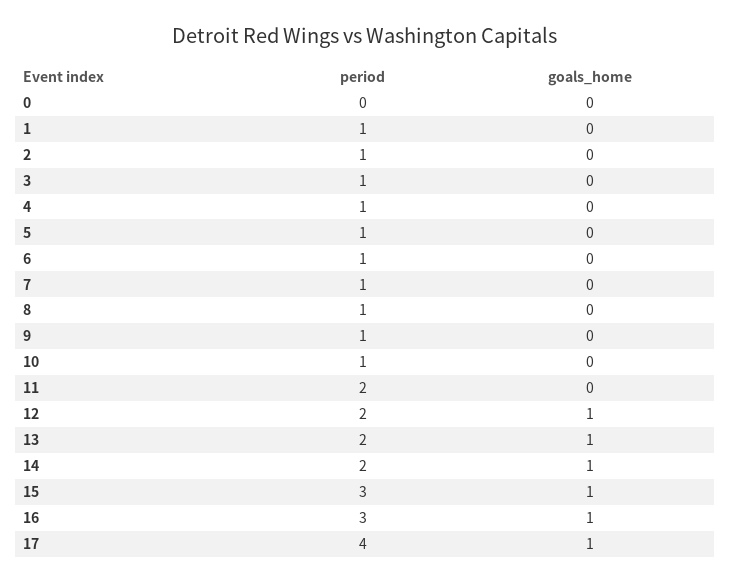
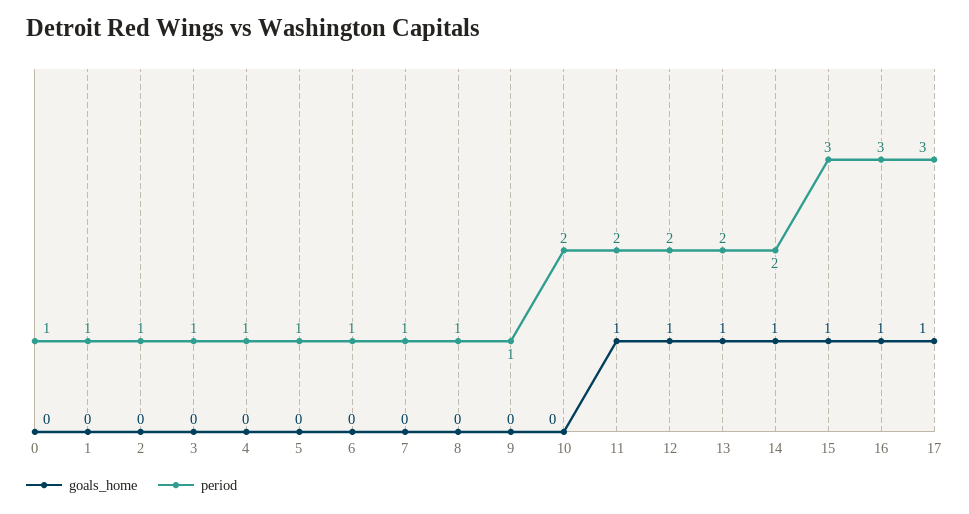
period, 0: 0 -> 1
period, 10: 1 -> 2
goals_home, 11: 0 -> 1
period, 17: 4 -> 3

